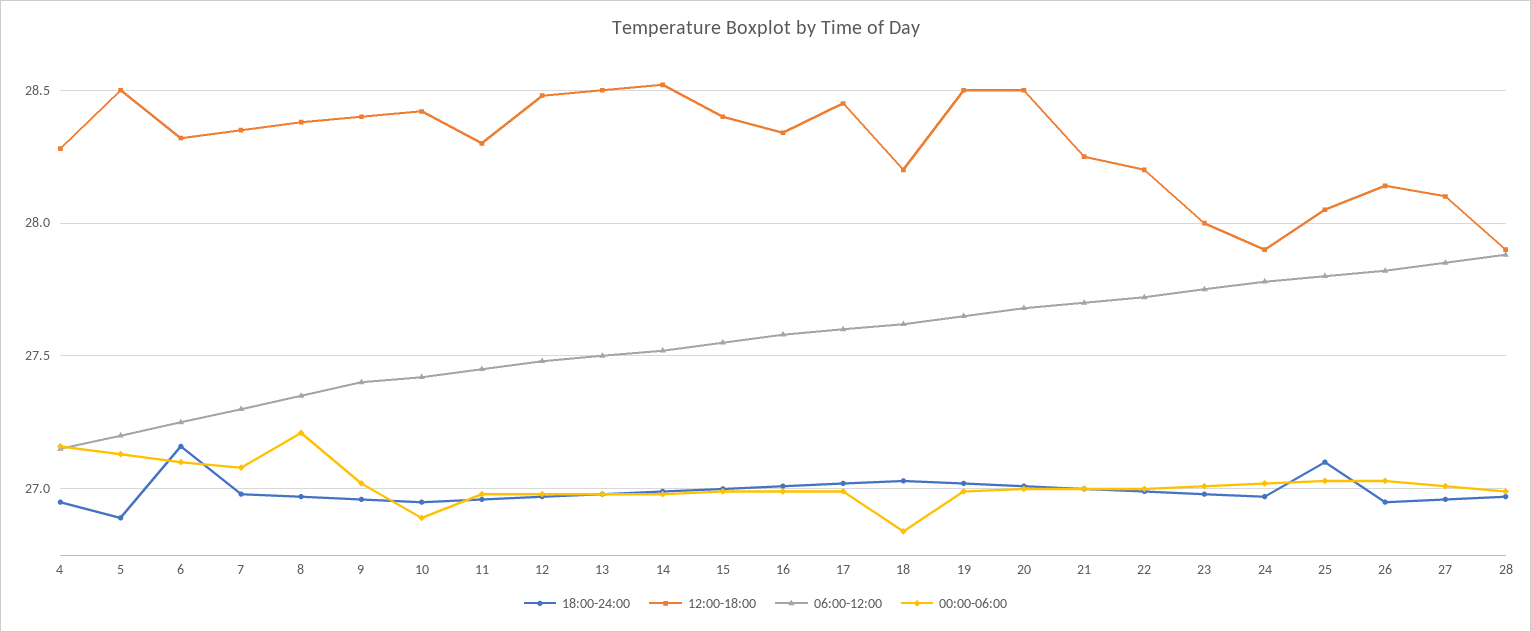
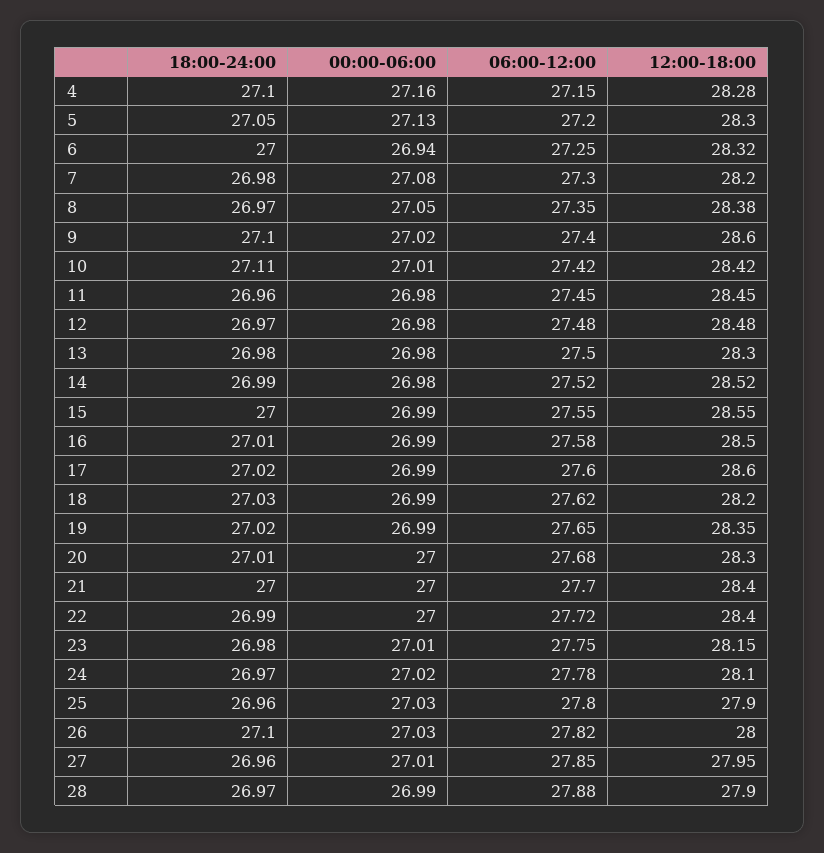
18:00-24:00, 4: 26.95 -> 27.1
18:00-24:00, 5: 26.9 -> 27.05
12:00-18:00, 5: 28.5 -> 28.3
18:00-24:00, 6: 27.15 -> 27
00:00-06:00, 6: 27.1 -> 26.94
12:00-18:00, 7: 28.35 -> 28.2
00:00-06:00, 8: 27.2 -> 27.05
18:00-24:00, 9: 26.95 -> 27.1
12:00-18:00, 9: 28.4 -> 28.6
18:00-24:00, 10: 26.95 -> 27.11
00:00-06:00, 10: 26.9 -> 27.01
12:00-18:00, 11: 28.3 -> 28.45
12:00-18:00, 13: 28.5 -> 28.3
12:00-18:00, 15: 28.4 -> 28.55
12:00-18:00, 16: 28.35 -> 28.5
12:00-18:00, 17: 28.45 -> 28.6
00:00-06:00, 18: 26.85 -> 26.99
12:00-18:00, 19: 28.5 -> 28.35
12:00-18:00, 20: 28.5 -> 28.3
12:00-18:00, 21: 28.25 -> 28.4
12:00-18:00, 22: 28.2 -> 28.4
12:00-18:00, 23: 28 -> 28.15
12:00-18:00, 24: 27.9 -> 28.1
18:00-24:00, 25: 27.1 -> 26.96
12:00-18:00, 25: 28.05 -> 27.9
18:00-24:00, 26: 26.95 -> 27.1
12:00-18:00, 26: 28.15 -> 28
12:00-18:00, 27: 28.1 -> 27.95

